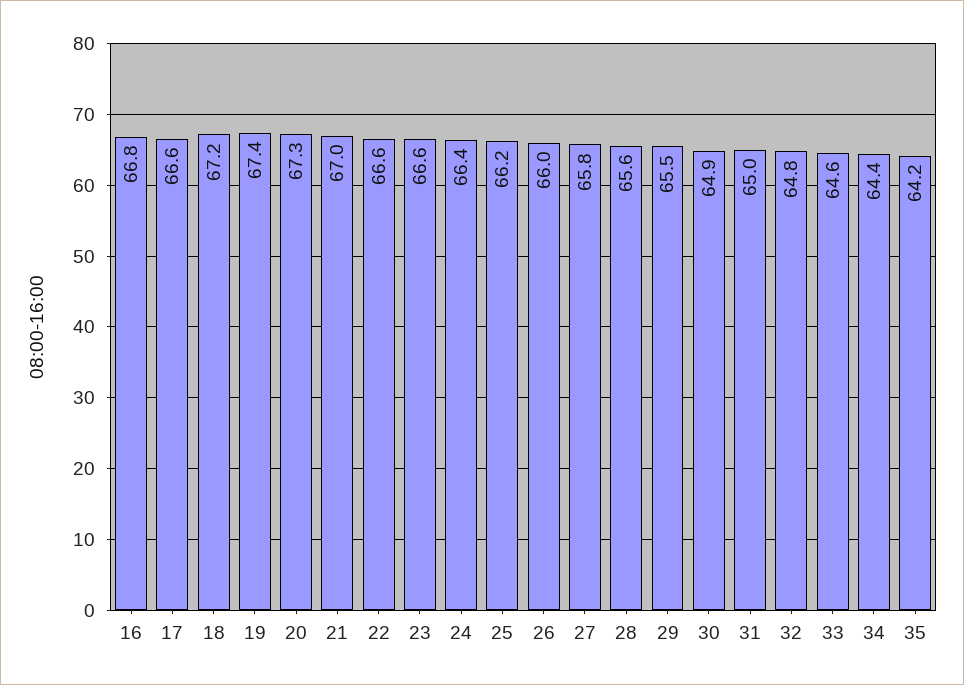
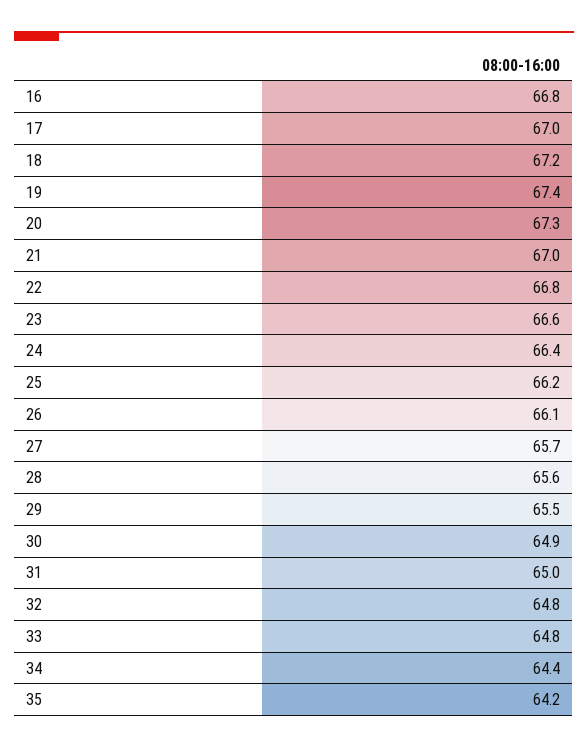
17: 66.6 -> 67
22: 66.6 -> 66.8
26: 66 -> 66.1
27: 65.8 -> 65.7
33: 64.6 -> 64.8

